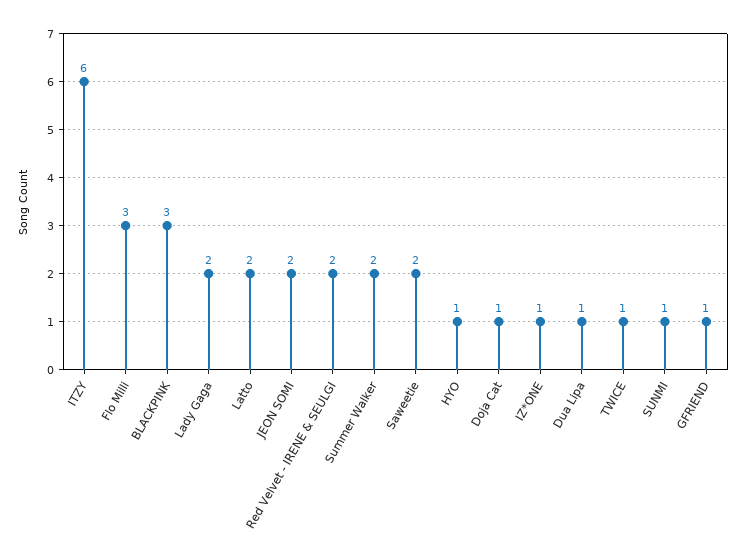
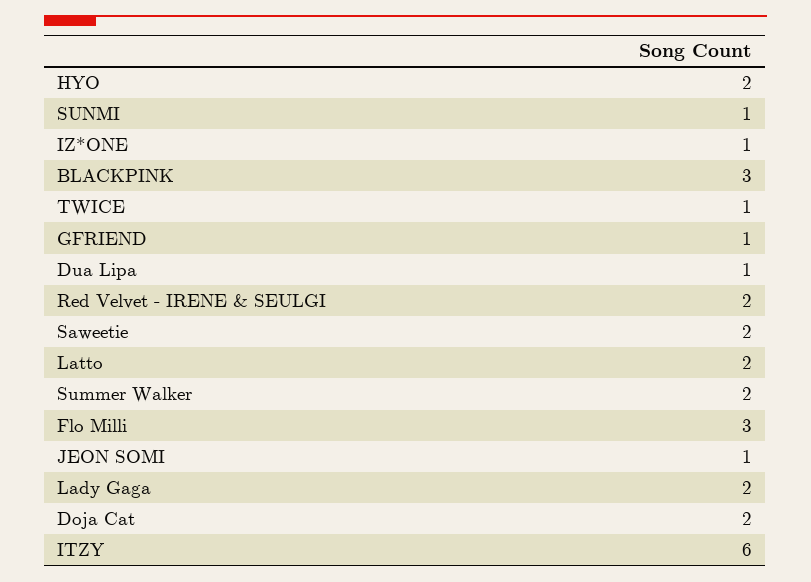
JEON SOMI: 2 -> 1
HYO: 1 -> 2
Doja Cat: 1 -> 2

